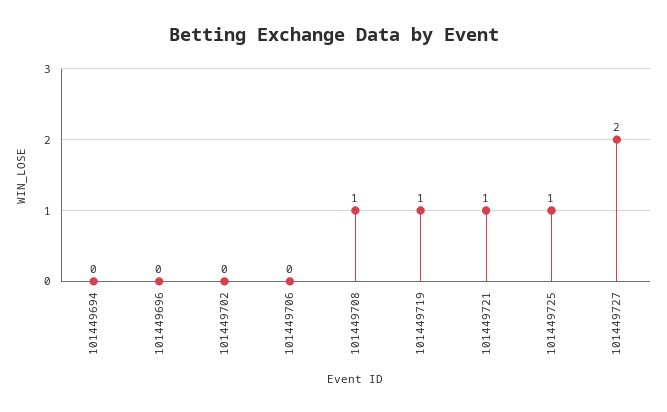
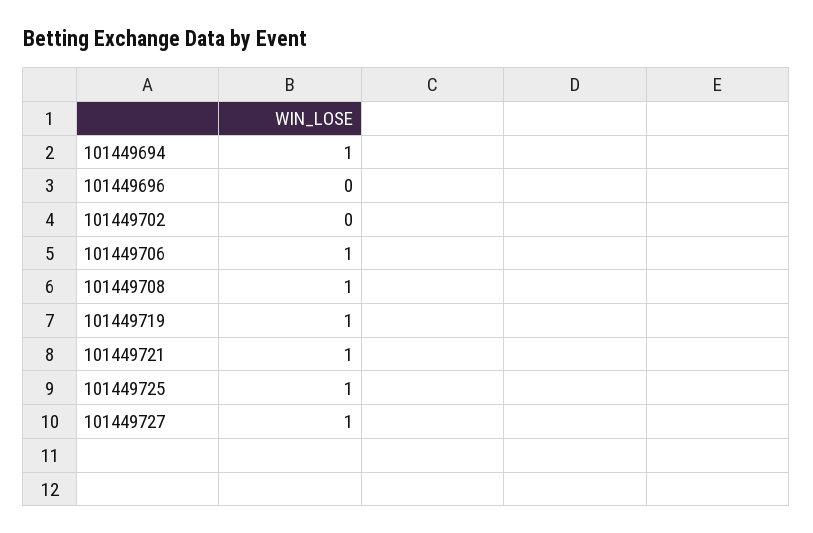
101449694: 0 -> 1
101449706: 0 -> 1
101449727: 2 -> 1

